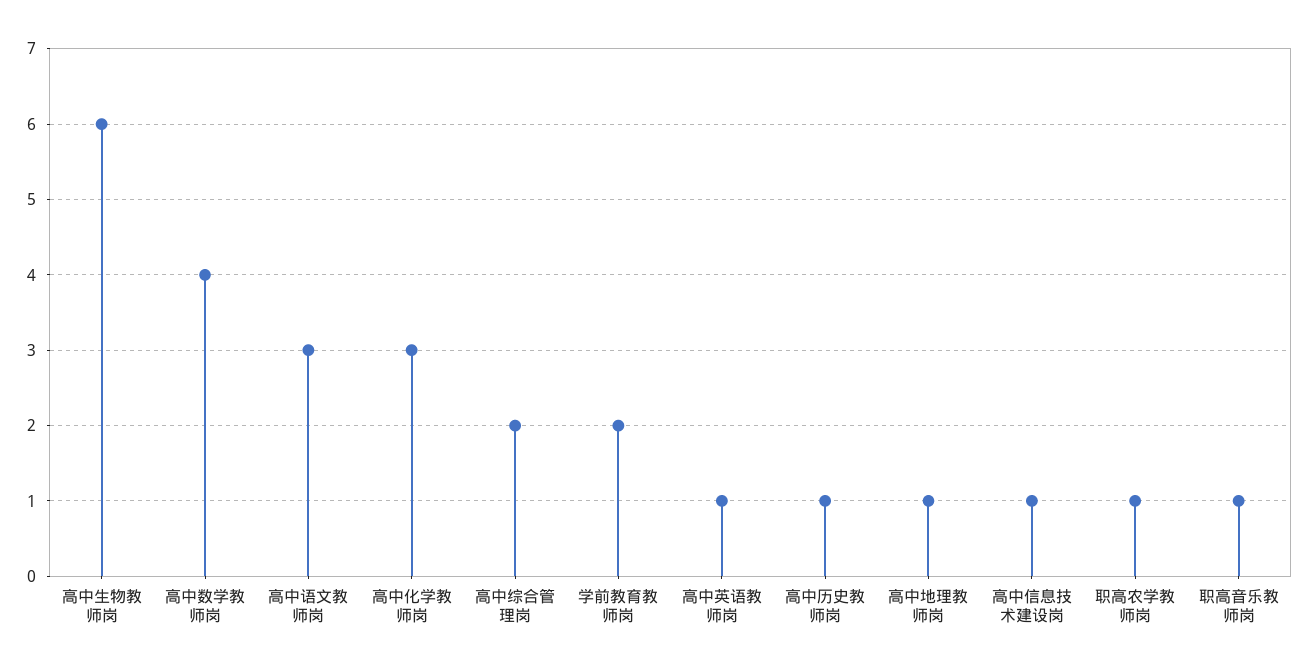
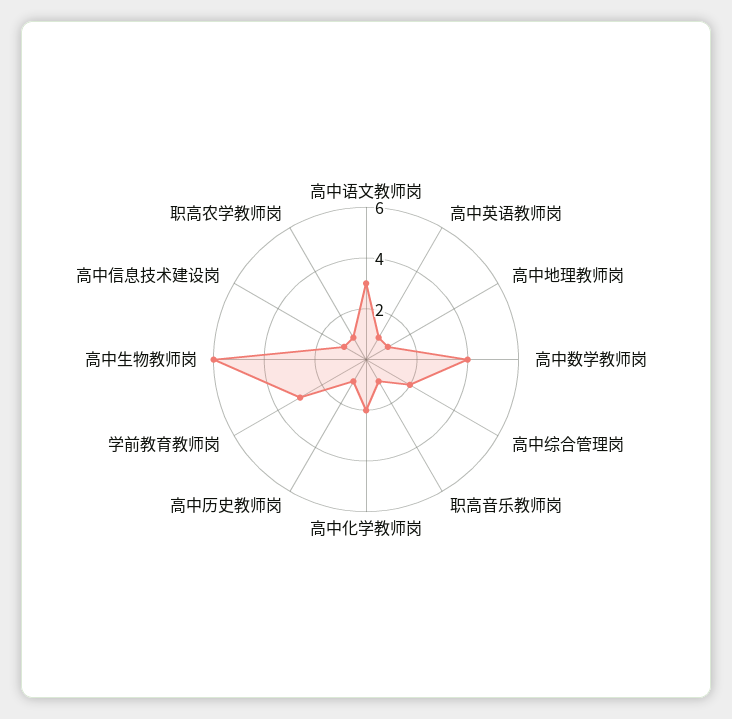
高中化学教师岗: 3 -> 2
学前教育教师岗: 2 -> 3

